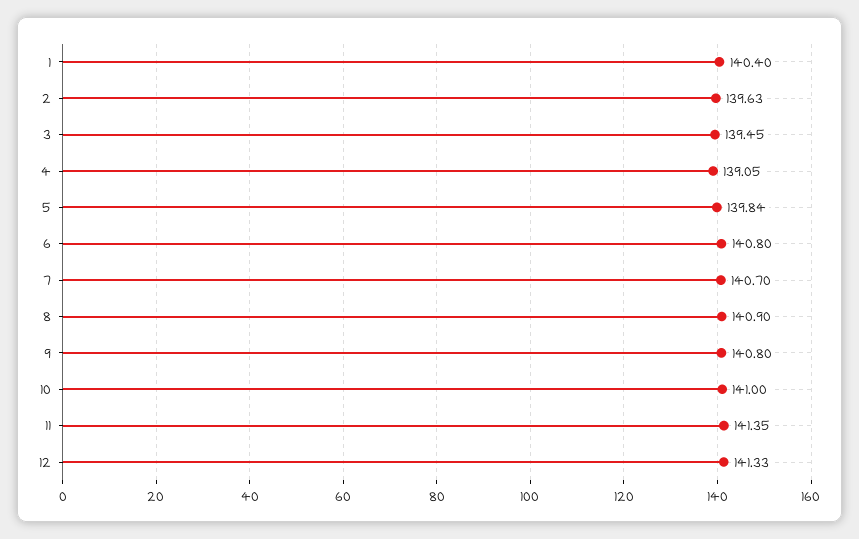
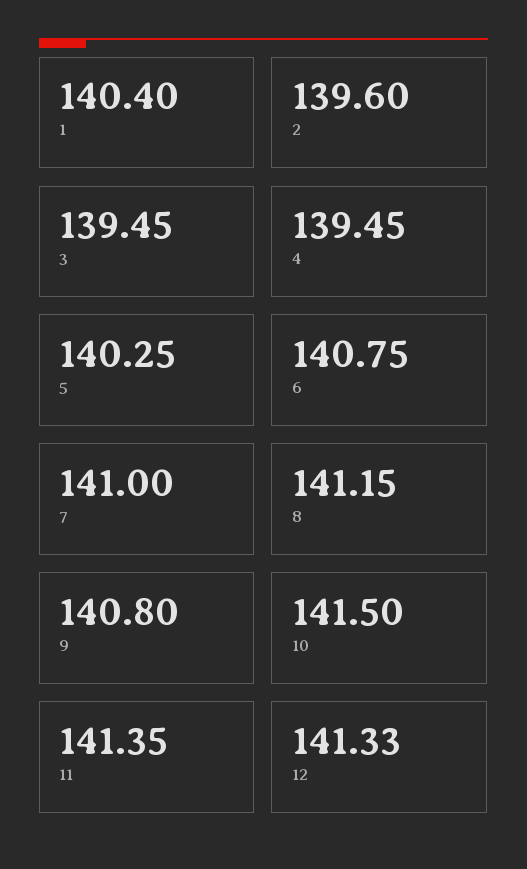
2: 139.63 -> 139.6
4: 139.05 -> 139.45
5: 139.84 -> 140.25
6: 140.8 -> 140.75
7: 140.7 -> 141
8: 140.9 -> 141.15
10: 141 -> 141.5

